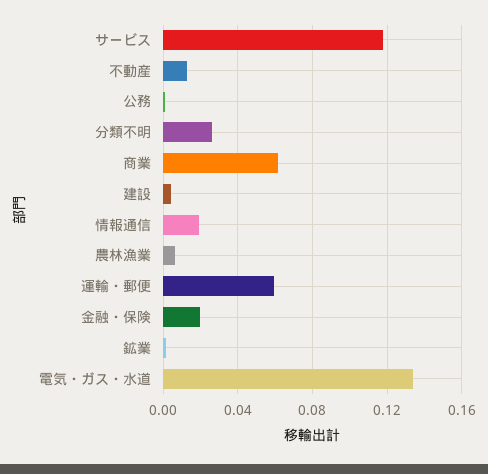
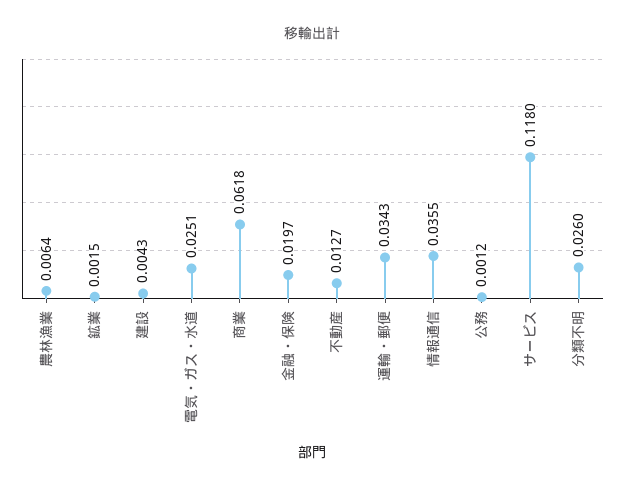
情報通信: 0.02 -> 0.0355
運輸・郵便: 0.06 -> 0.0343
電気・ガス・水道: 0.135 -> 0.0251

